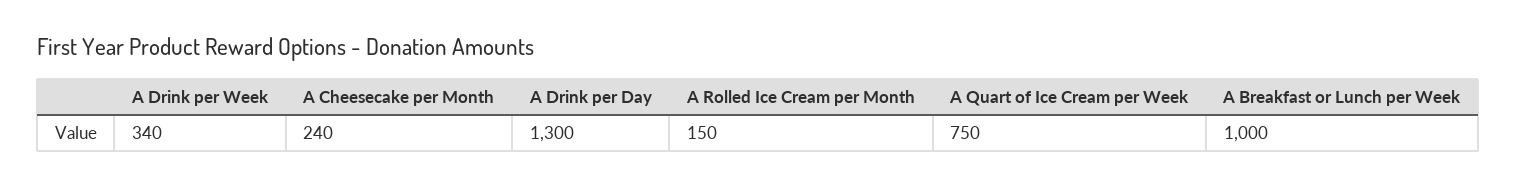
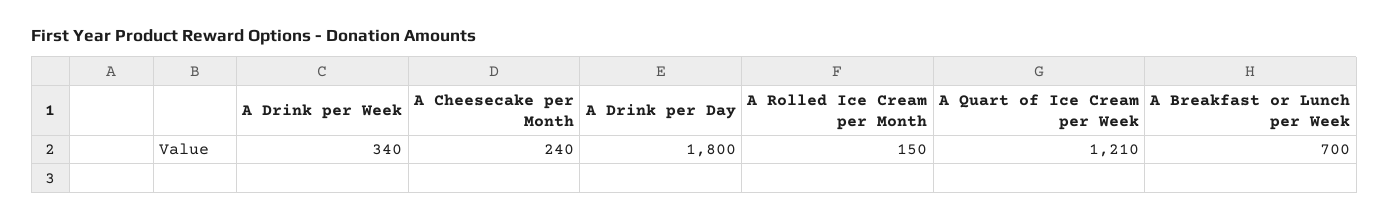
A Drink per Day: 1300 -> 1800
A Quart of Ice Cream per Week: 750 -> 1210
A Breakfast or Lunch per Week: 1000 -> 700

